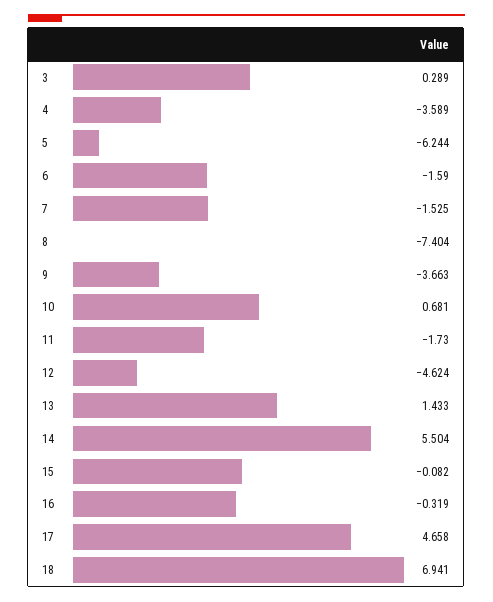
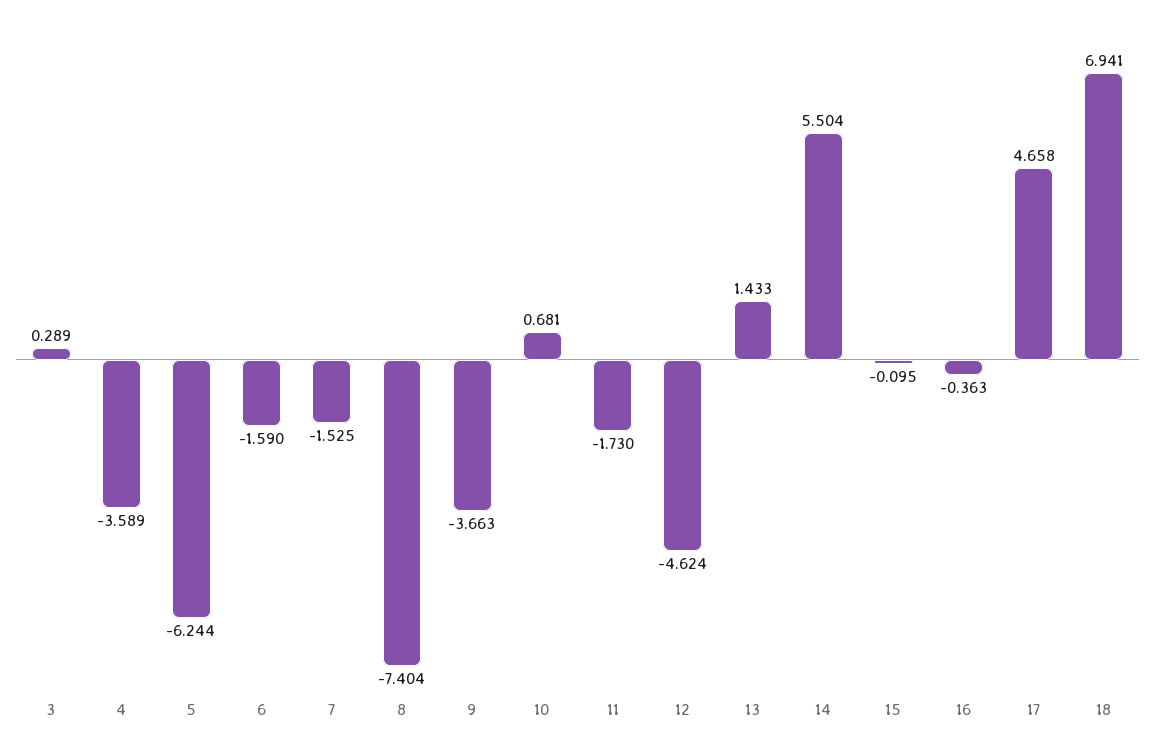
15: -0.082 -> -0.095
16: -0.319 -> -0.363

